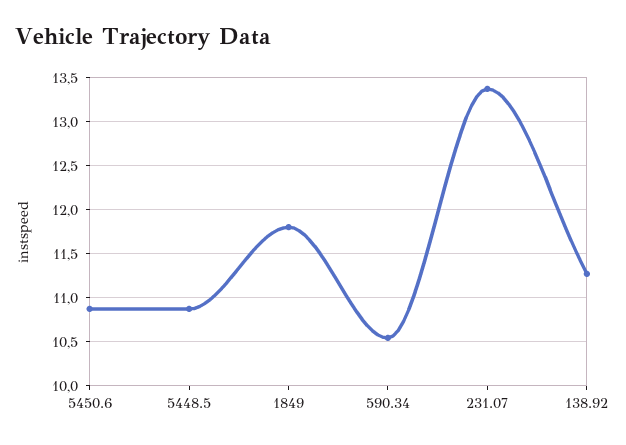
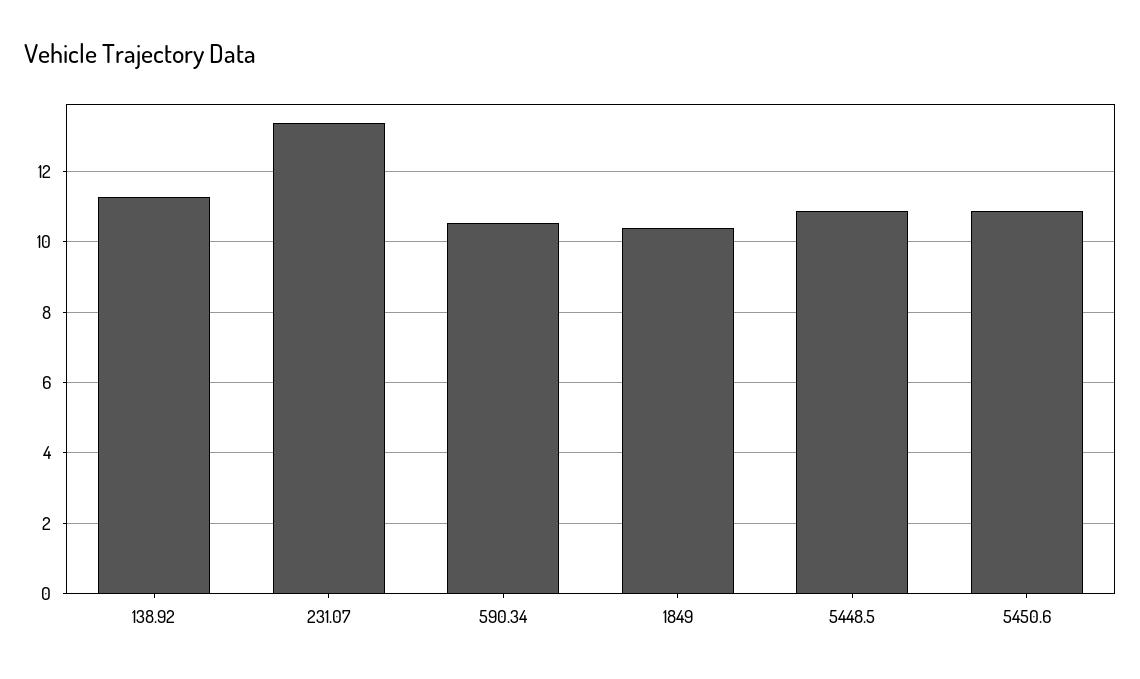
1849: 11.8 -> 10.4

